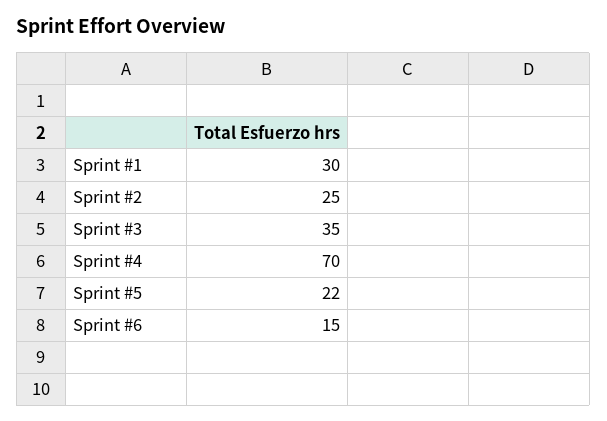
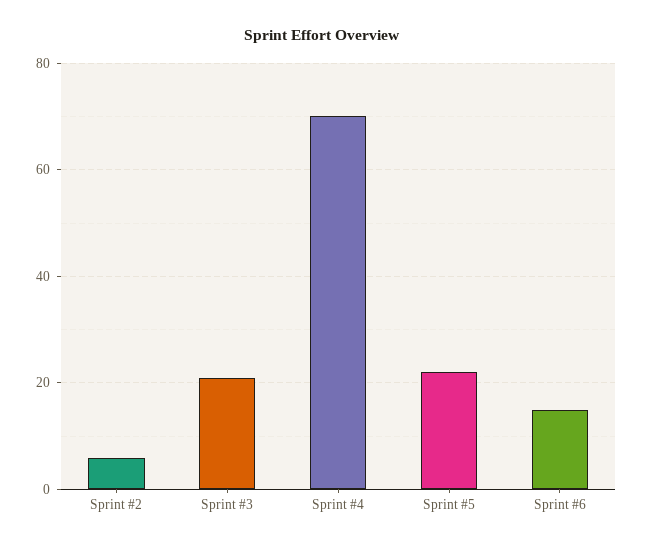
Sprint #1: 30 -> none
Sprint #2: 25 -> 5
Sprint #3: 35 -> 20

